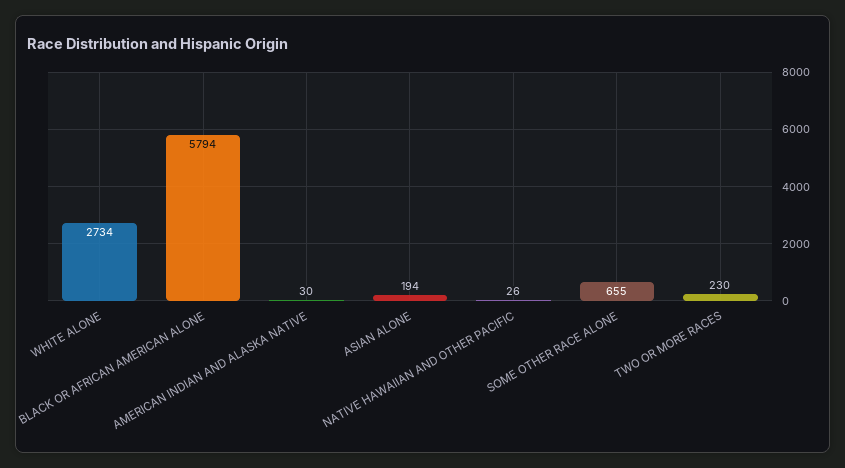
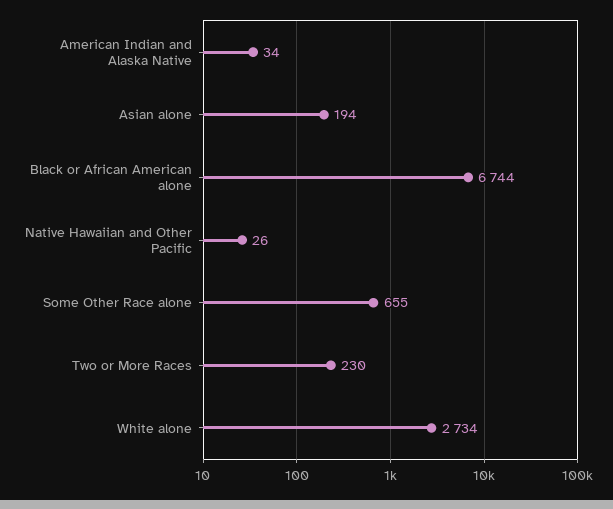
BLACK OR AFRICAN AMERICAN ALONE: 5794 -> 6744
AMERICAN INDIAN AND ALASKA NATIVE: 30 -> 34

